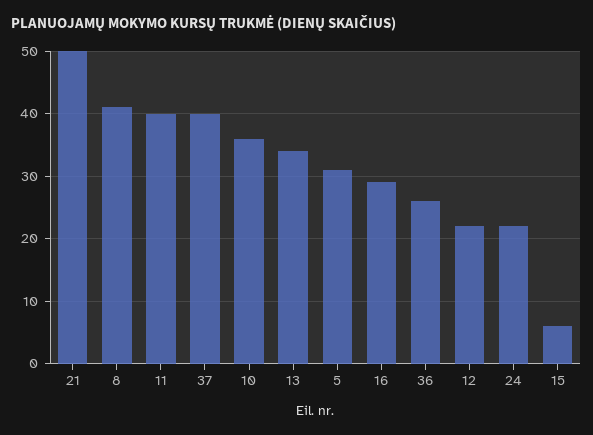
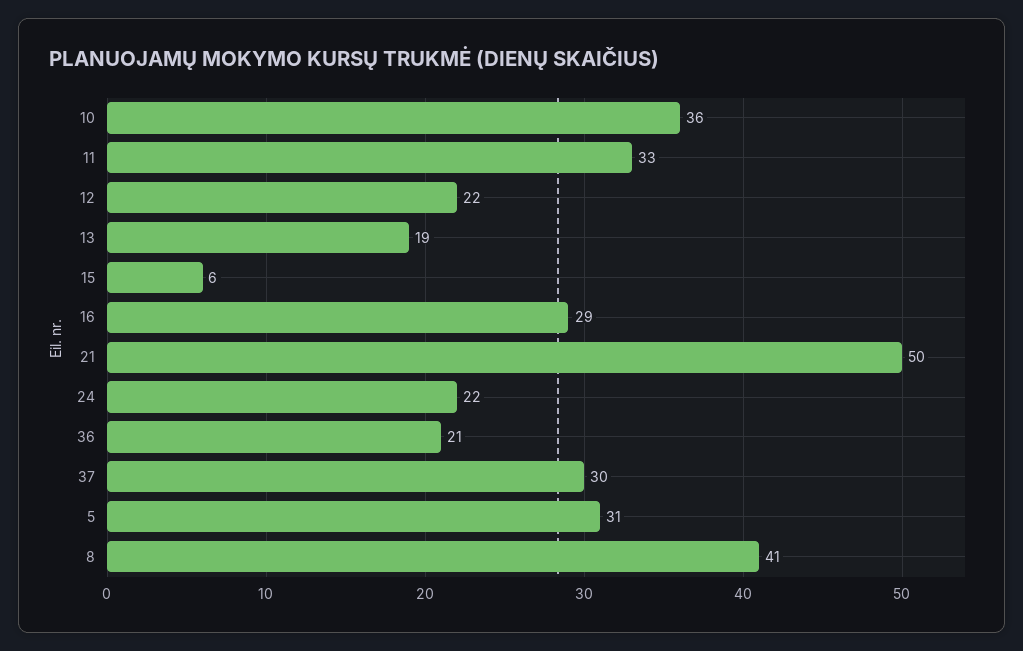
11: 40 -> 33
37: 40 -> 30
13: 34 -> 19
36: 26 -> 21

